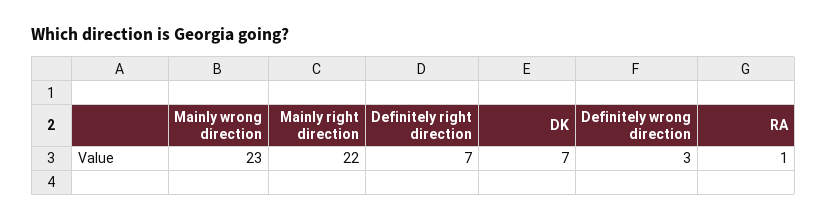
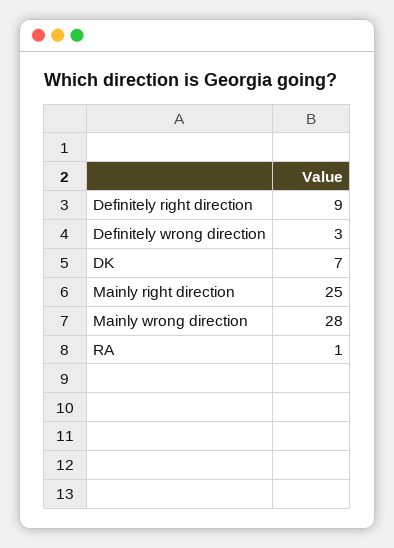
Mainly wrong direction: 23 -> 28
Mainly right direction: 22 -> 25
Definitely right direction: 7 -> 9

